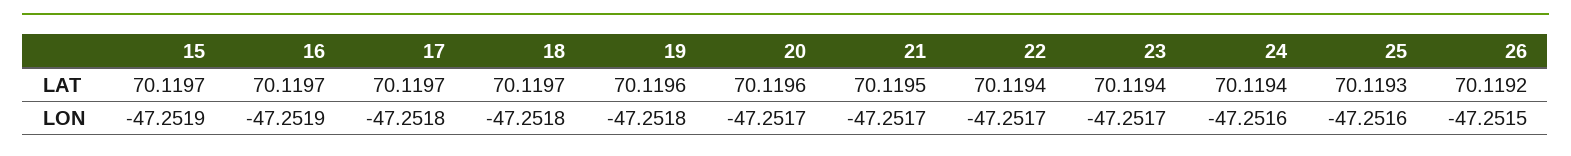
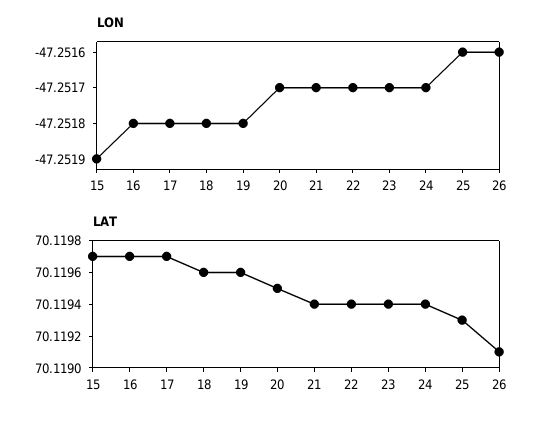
LAT, 18: 70.1197 -> 70.1196
LAT, 20: 70.1196 -> 70.1195
LAT, 21: 70.1195 -> 70.1194
LAT, 26: 70.1192 -> 70.1191
LON, 16: -47.2519 -> -47.2518
LON, 24: -47.2516 -> -47.2517
LON, 26: -47.2515 -> -47.2516

